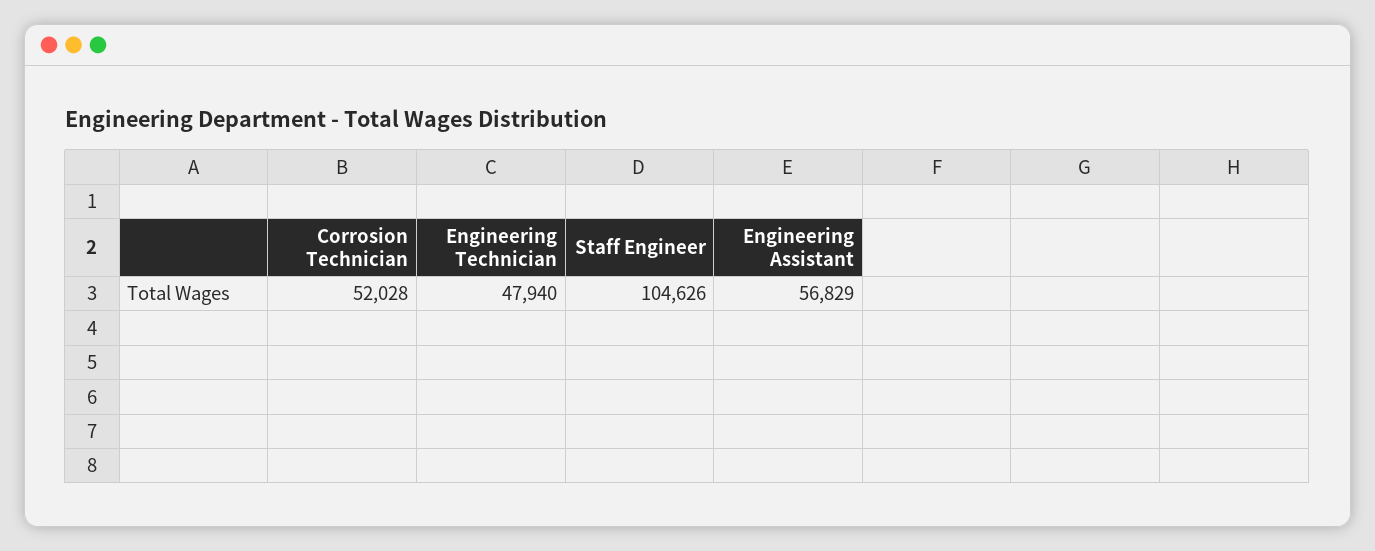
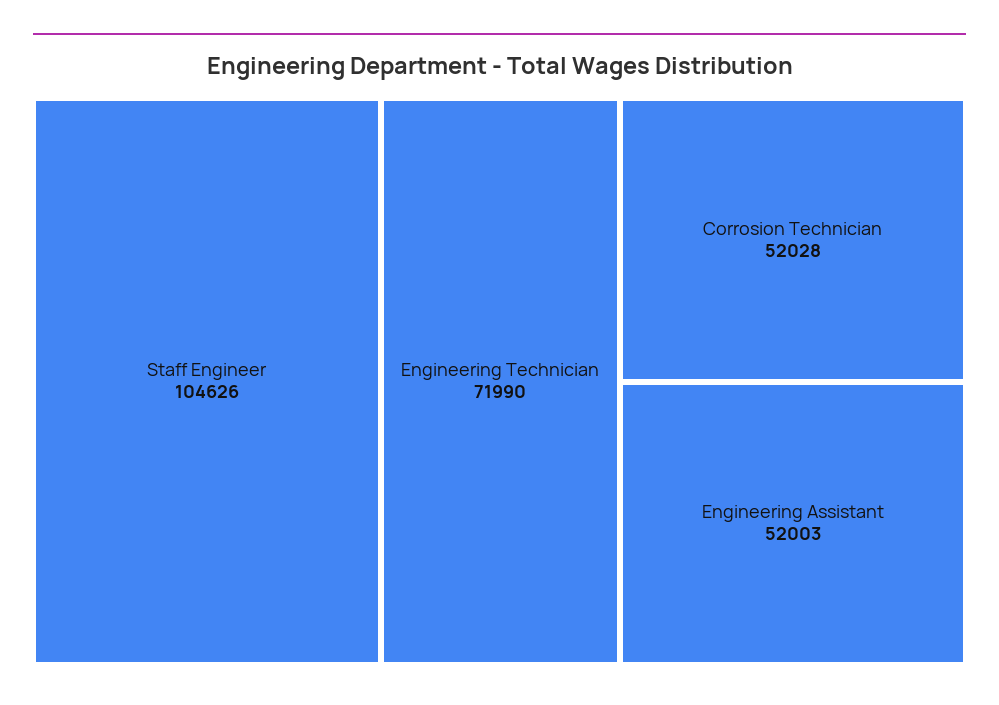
Engineering Technician: 47940 -> 71990
Engineering Assistant: 56829 -> 52003

